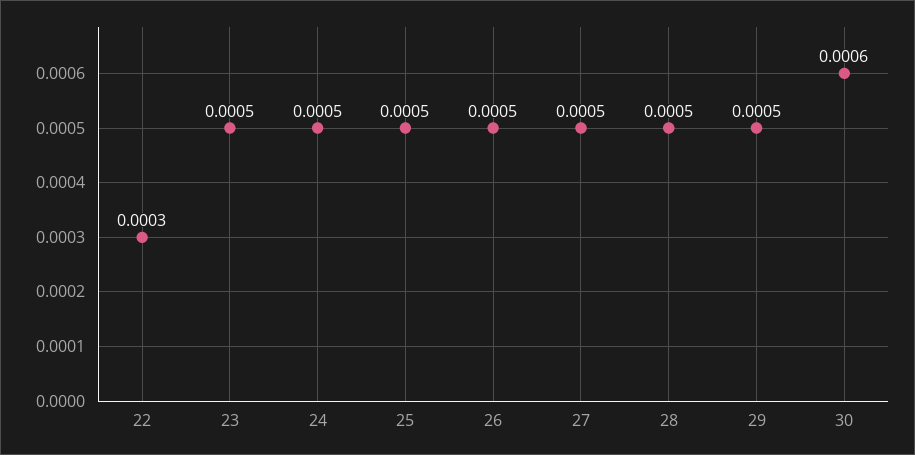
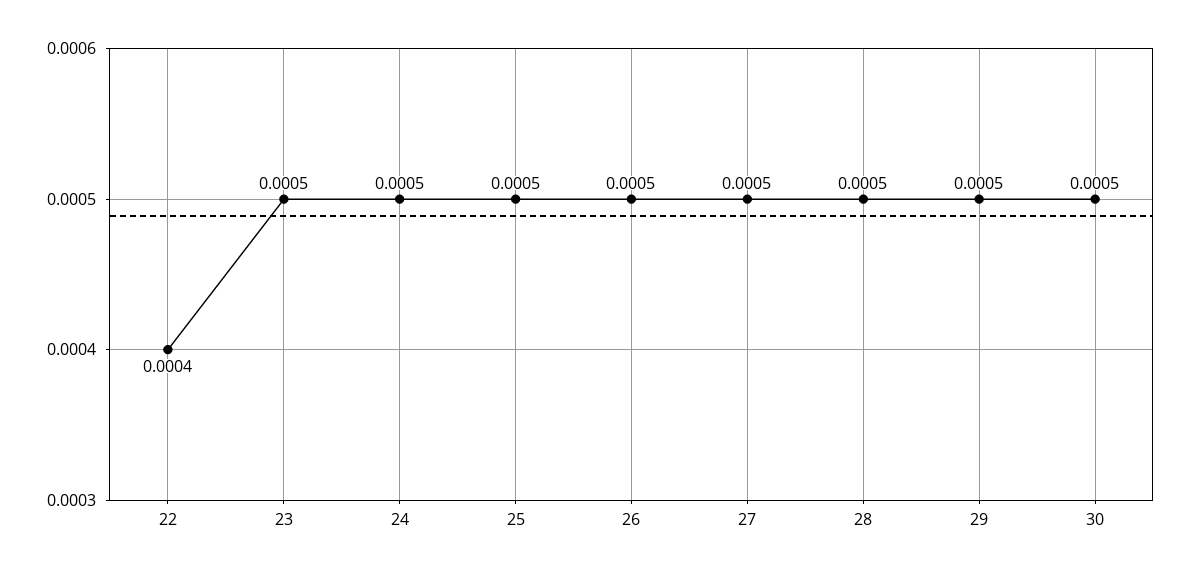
22: 0.0003 -> 0.0004
30: 0.0006 -> 0.0005

